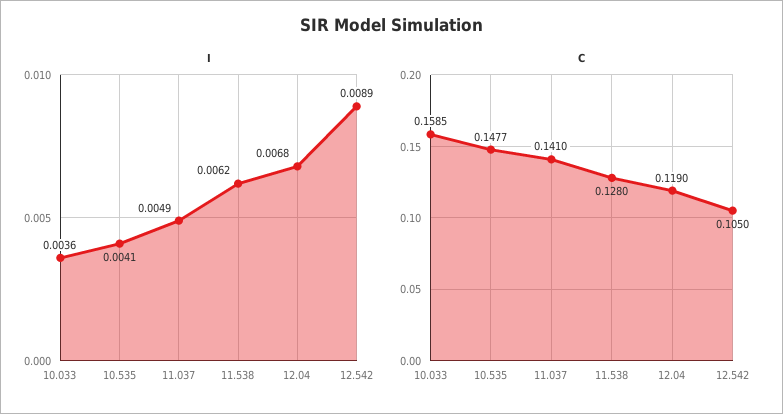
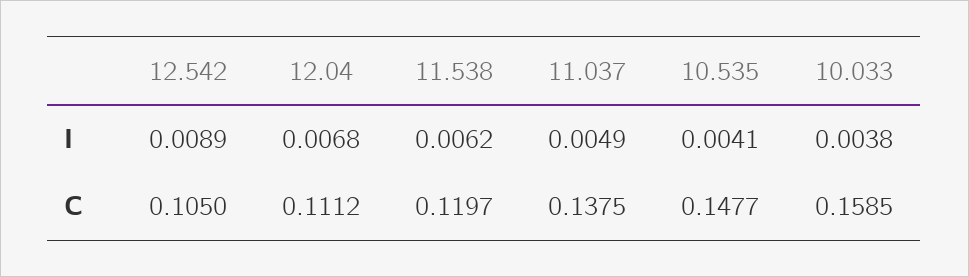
I, 10.033: 0.0036 -> 0.0038
C, 11.037: 0.141 -> 0.1375
C, 11.538: 0.128 -> 0.1197
C, 12.04: 0.119 -> 0.1112

